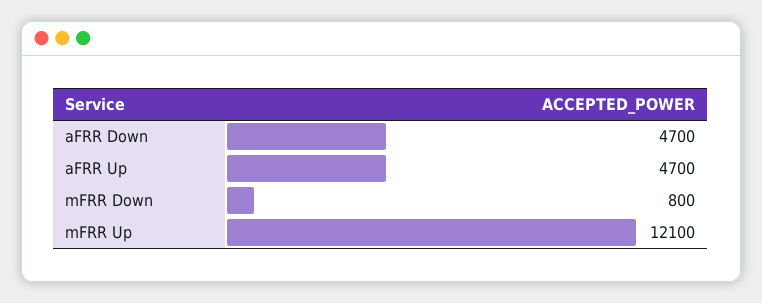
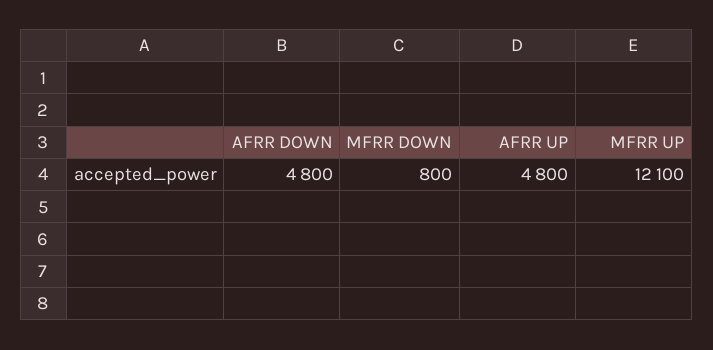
aFRR Down: 4700 -> 4800
aFRR Up: 4700 -> 4800

